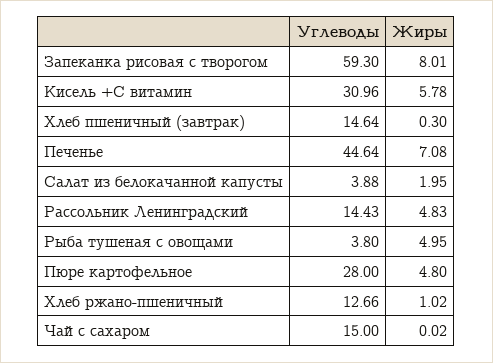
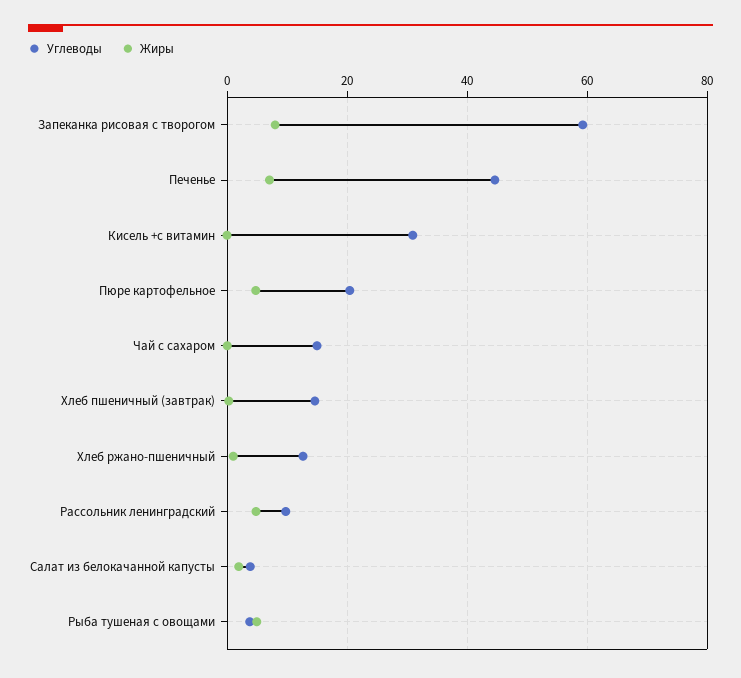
Жиры, Кисель +С витамин: 5.78 -> 0
Углеводы, Рассольник Ленинградский: 14.43 -> 10
Углеводы, Пюре картофельное: 28 -> 20

